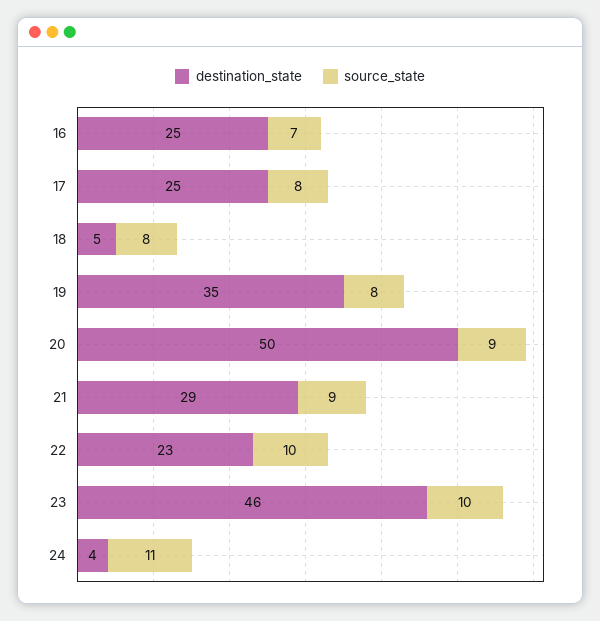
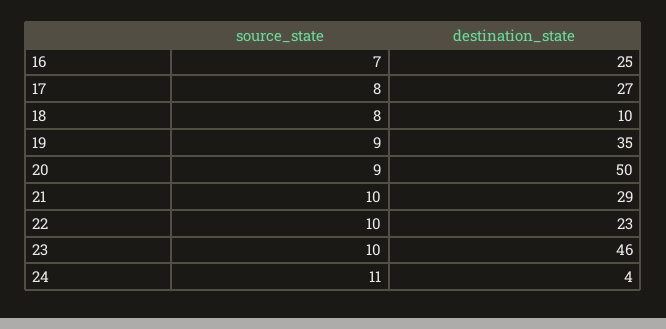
destination_state, 17: 25 -> 27
destination_state, 18: 5 -> 10
source_state, 19: 8 -> 9
source_state, 21: 9 -> 10

